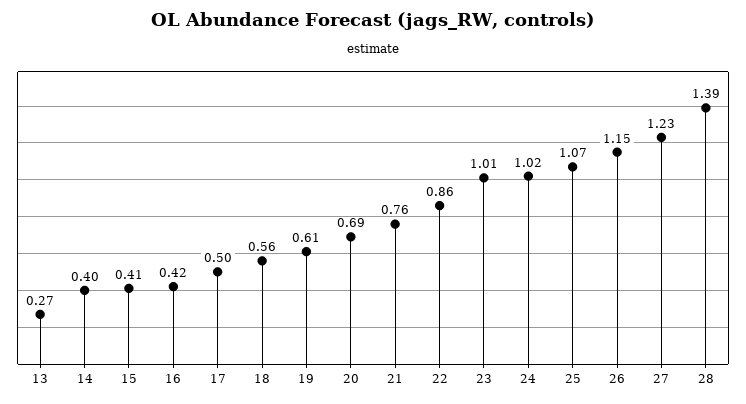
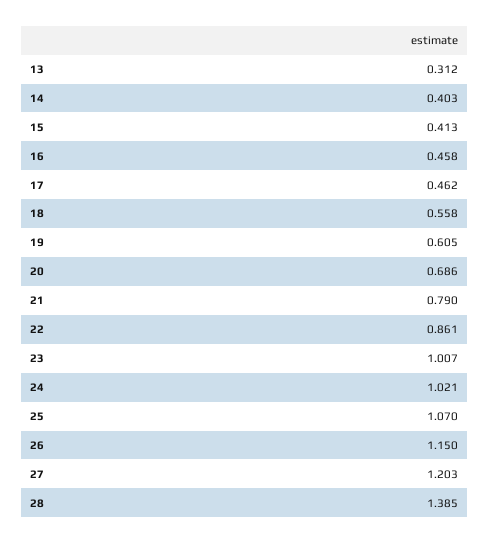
13: 0.27 -> 0.312
16: 0.42 -> 0.458
17: 0.5 -> 0.462
21: 0.76 -> 0.79
27: 1.23 -> 1.203

